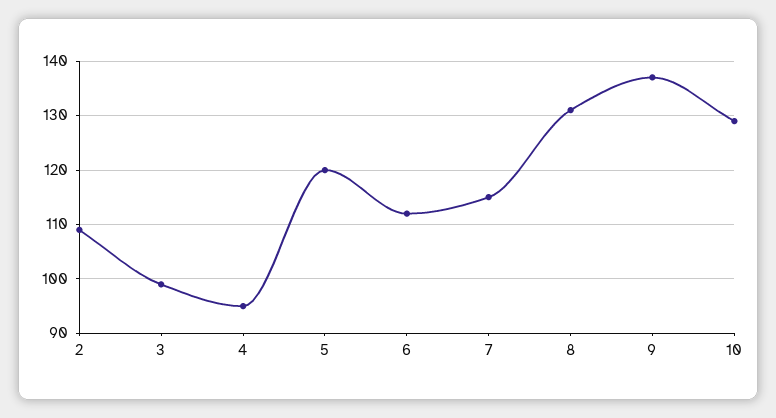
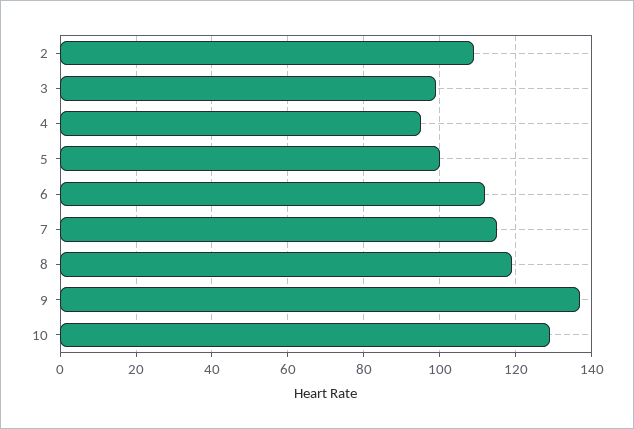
5: 120 -> 100
8: 130 -> 120

